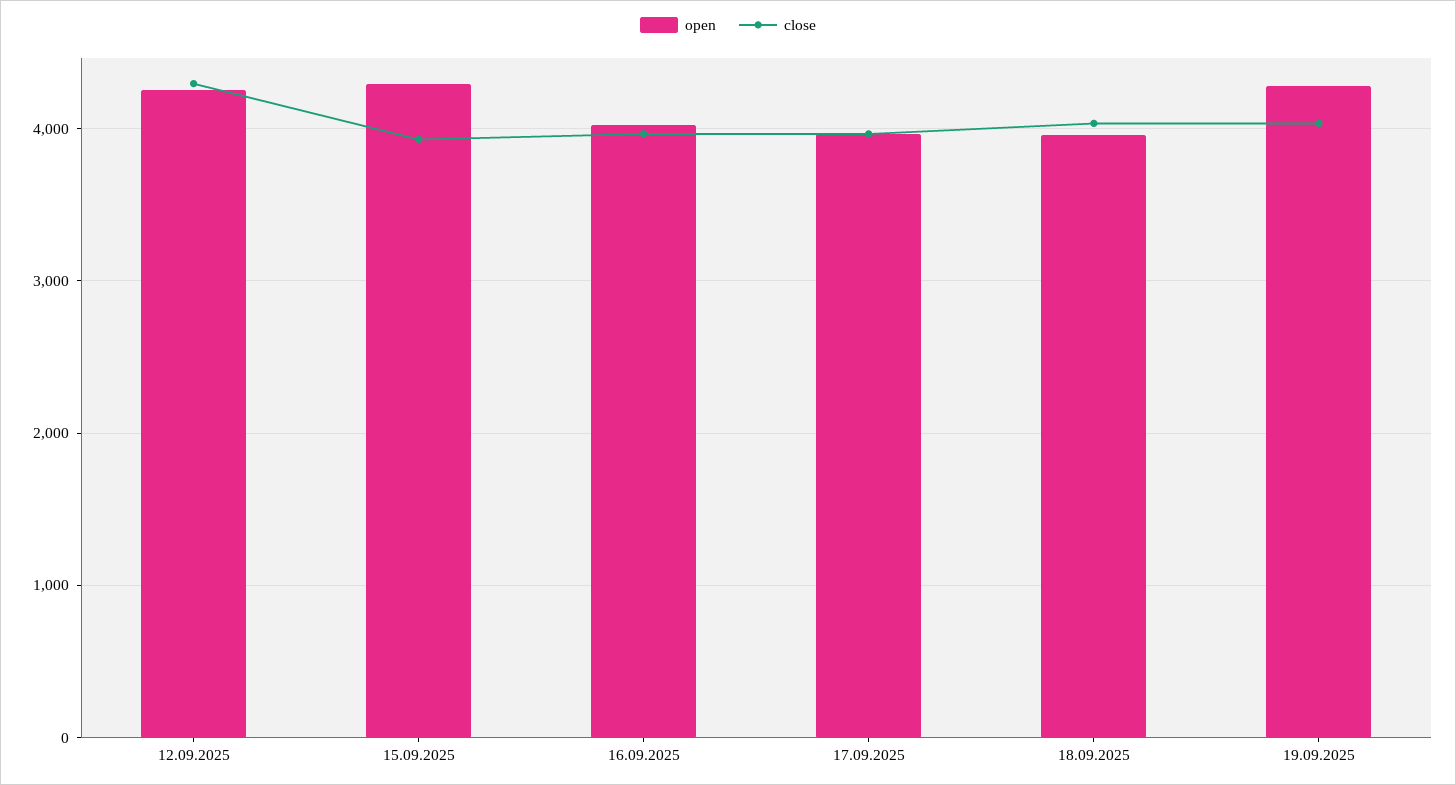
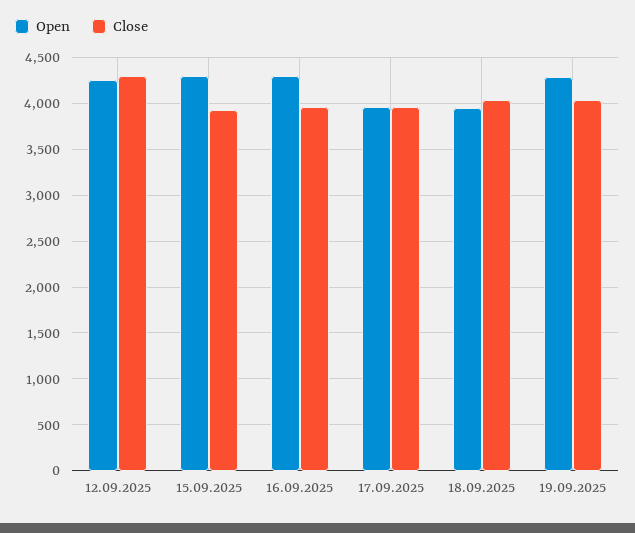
open, 16.09.2025: 4000 -> 4300

